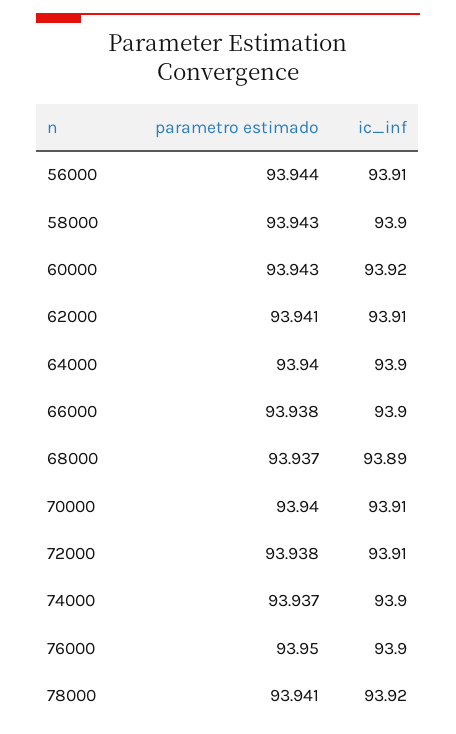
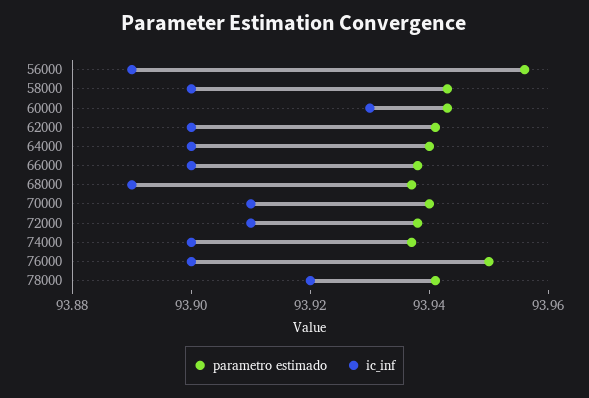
parametro estimado, 56000: 93.944 -> 93.955
ic_inf, 56000: 93.91 -> 93.89
ic_inf, 60000: 93.92 -> 93.93
ic_inf, 62000: 93.91 -> 93.9

